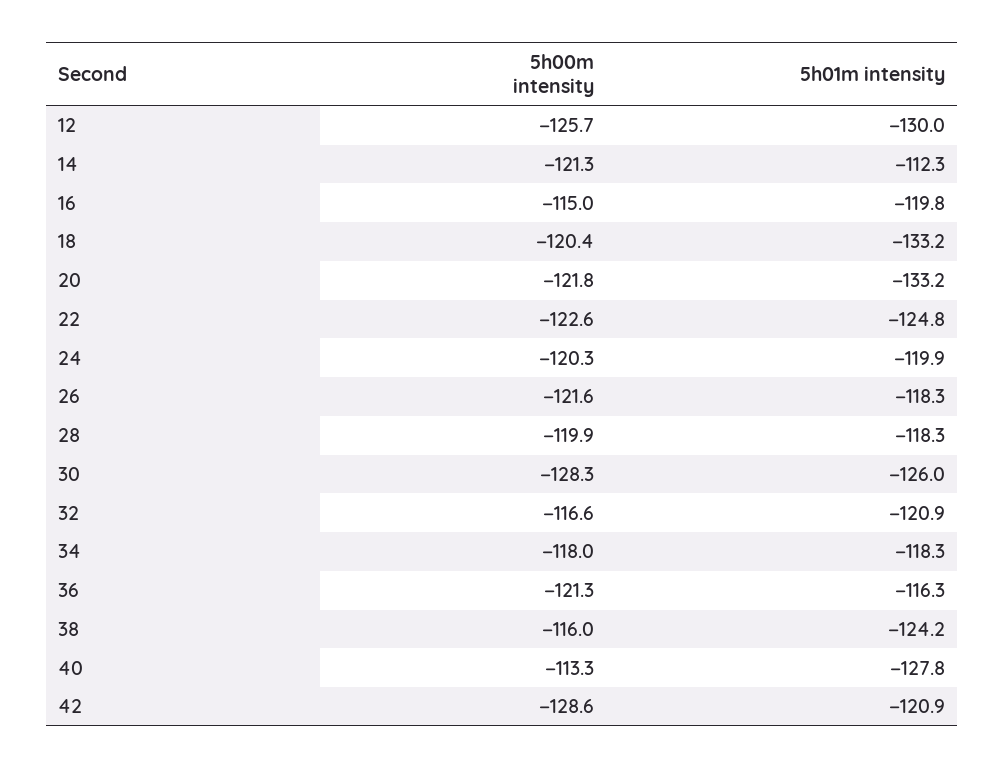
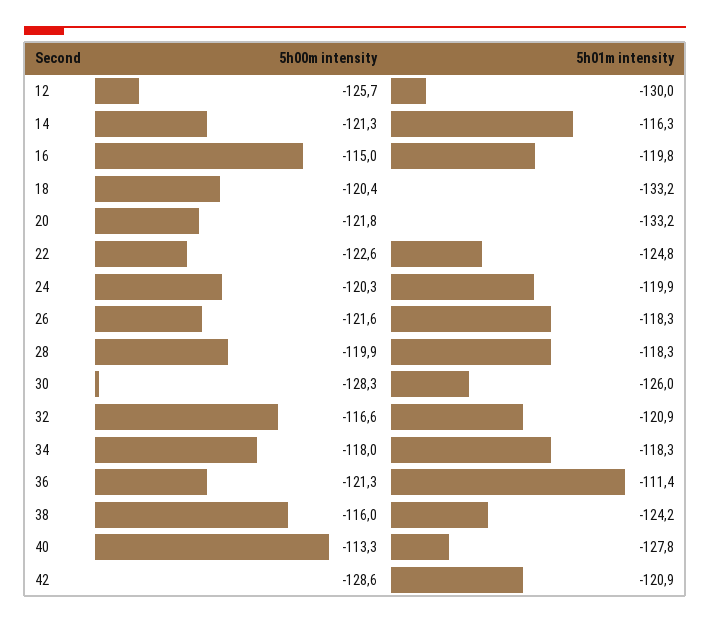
5h01m intensity, 14: -112.3 -> -116.3
5h01m intensity, 36: -116.3 -> -111.4

